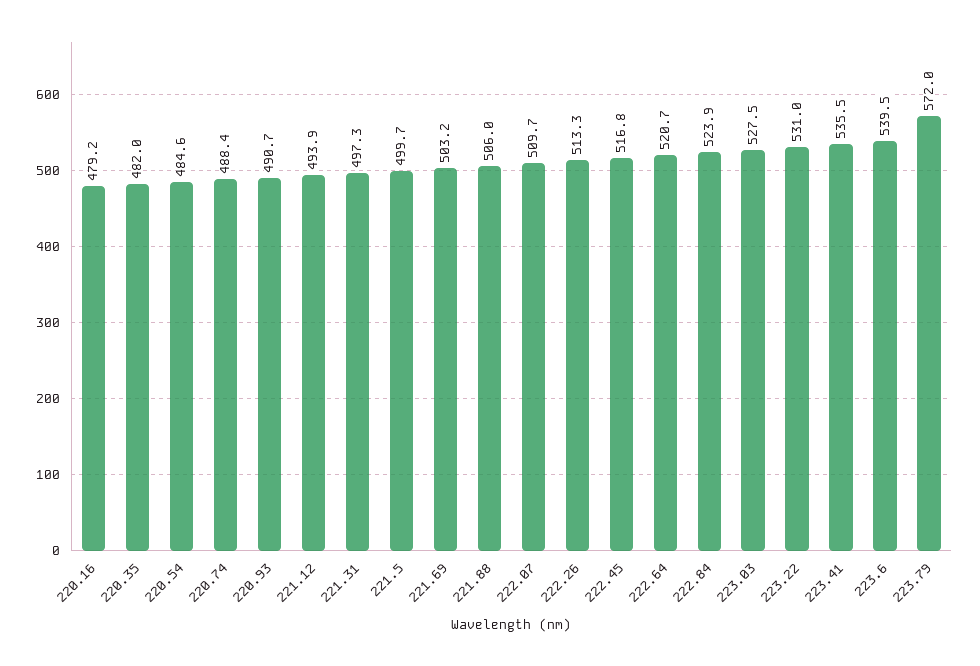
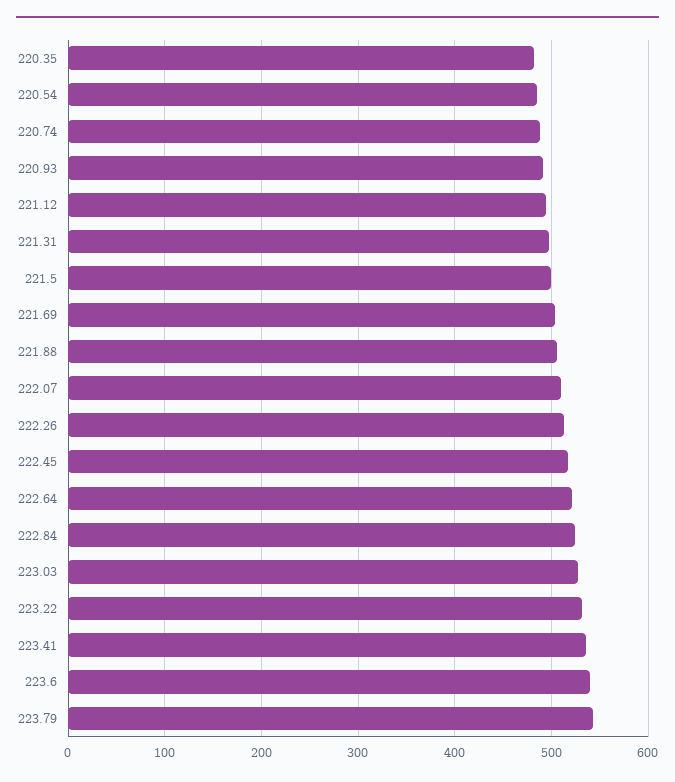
220.16: 479.2 -> none
223.79: 572 -> 540

